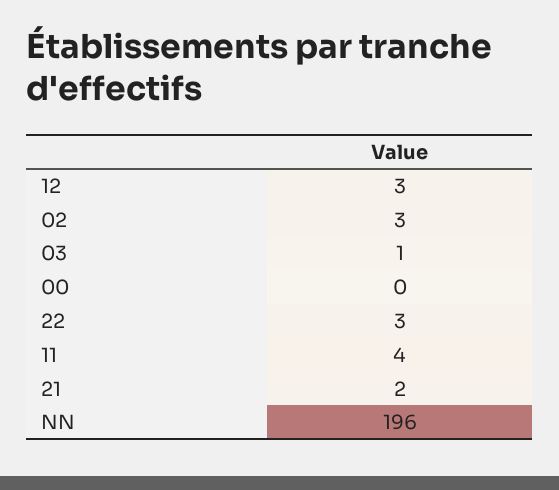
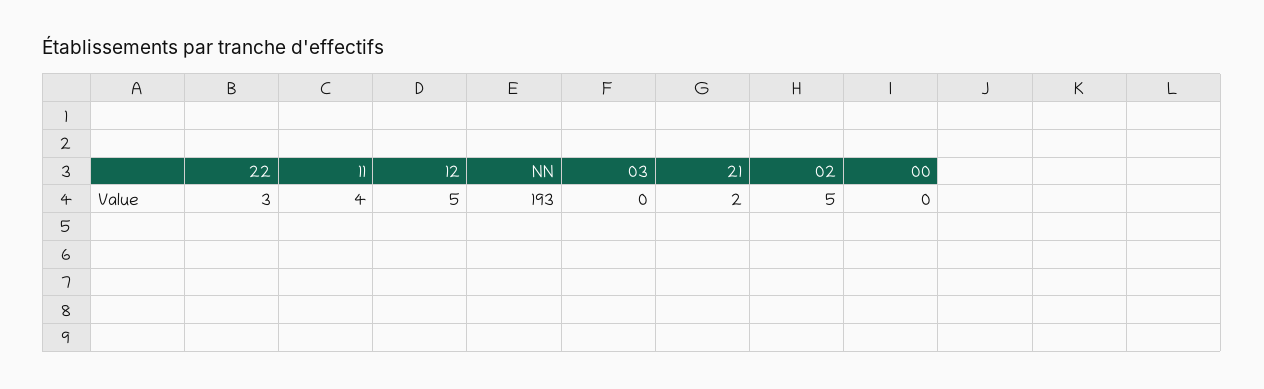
12: 3 -> 5
02: 3 -> 5
03: 1 -> 0
NN: 196 -> 193

